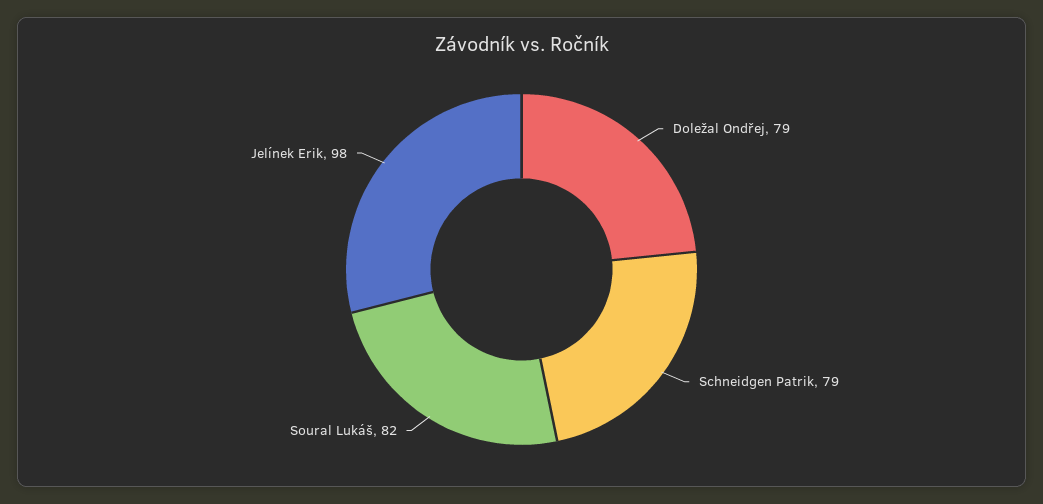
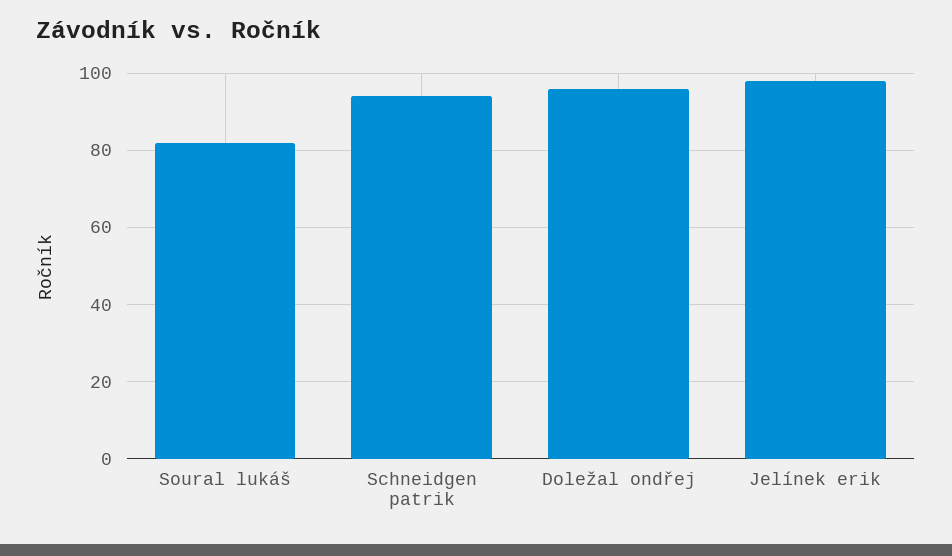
Doležal Ondřej: 79 -> 95
Schneidgen Patrik: 79 -> 95

